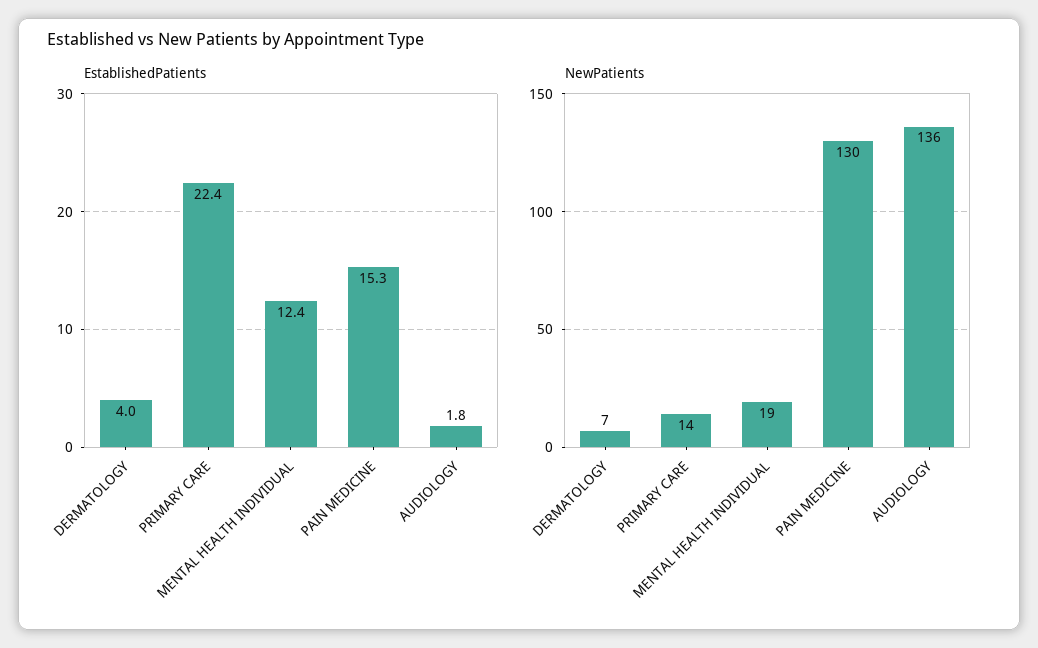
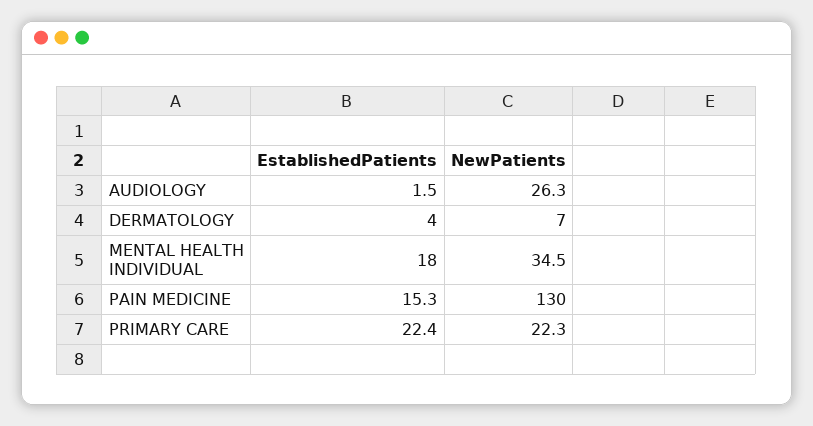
EstablishedPatients, MENTAL HEALTH INDIVIDUAL: 12.4 -> 18
EstablishedPatients, AUDIOLOGY: 1.8 -> 1.5
NewPatients, PRIMARY CARE: 14 -> 22.3
NewPatients, MENTAL HEALTH INDIVIDUAL: 19 -> 34.5
NewPatients, AUDIOLOGY: 136 -> 26.3

